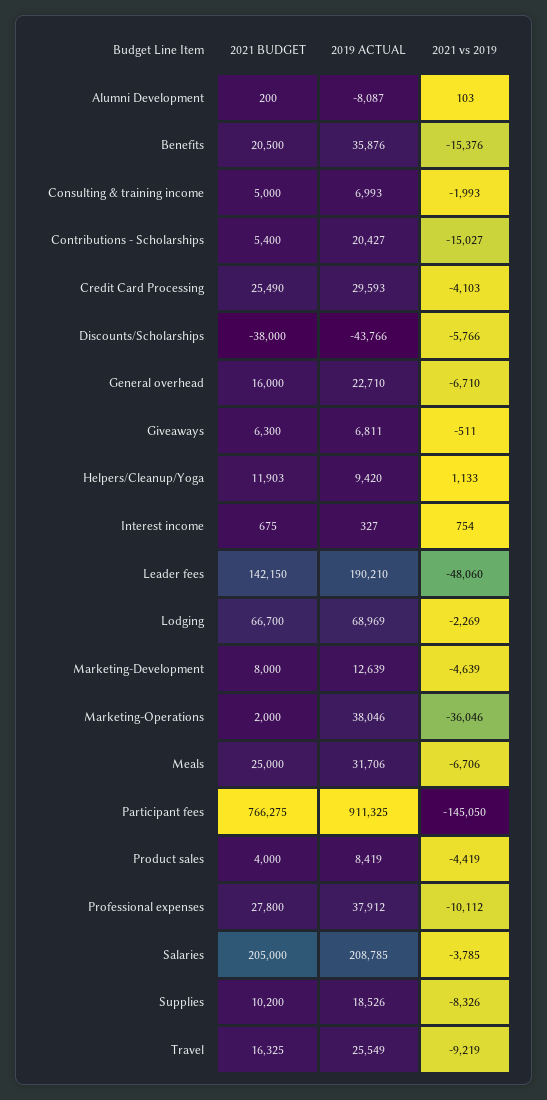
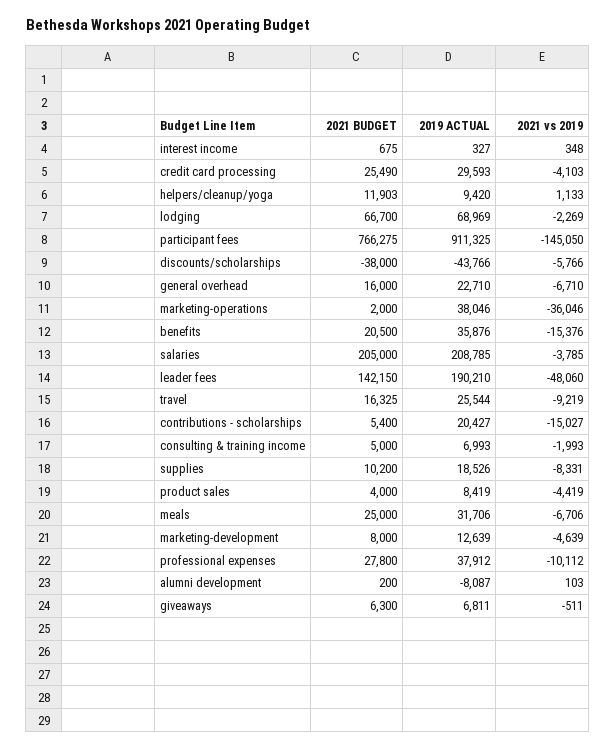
2021 vs 2019, Interest income: 754 -> 348
2021 vs 2019, Supplies: -8326 -> -8331
2019 ACTUAL, Travel: 25549 -> 25544

